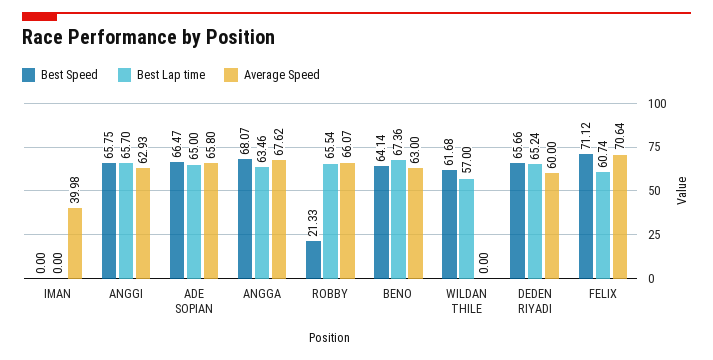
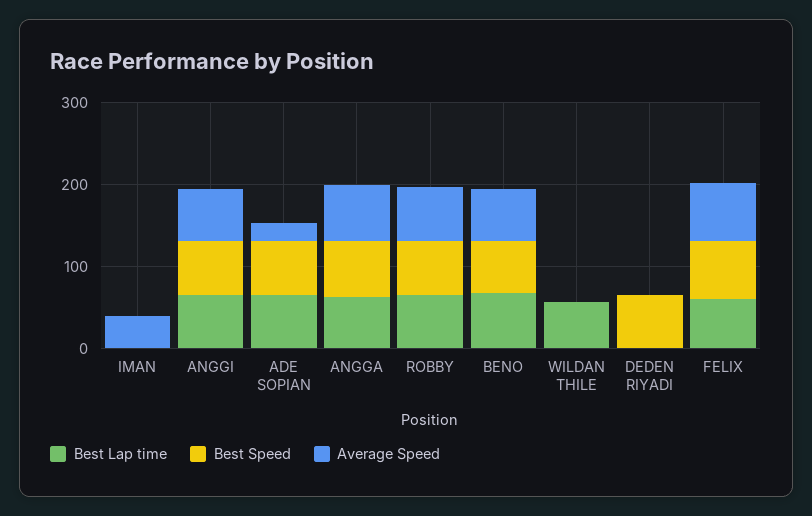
Average Speed, ADE SOPIAN: 65.8 -> 20
Best Speed, ROBBY: 21.33 -> 60
Best Speed, WILDAN THILE: 61.68 -> 0
Best Lap time, DEDEN RIYADI: 65.24 -> 0
Average Speed, DEDEN RIYADI: 60 -> 0

